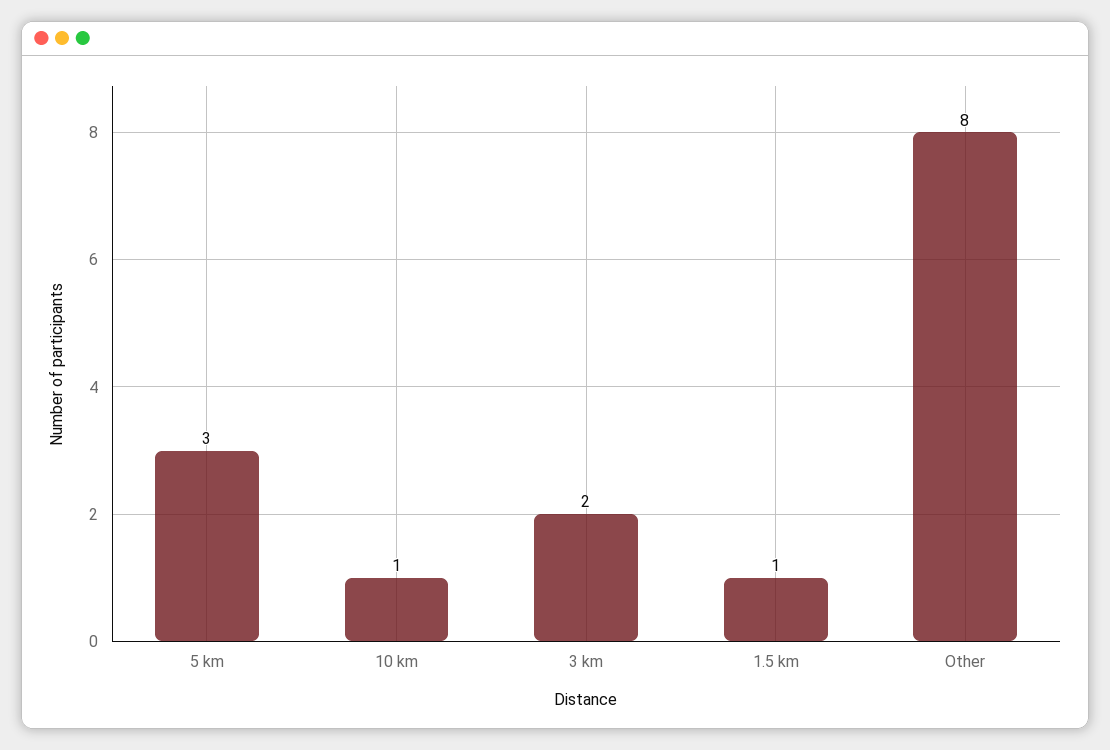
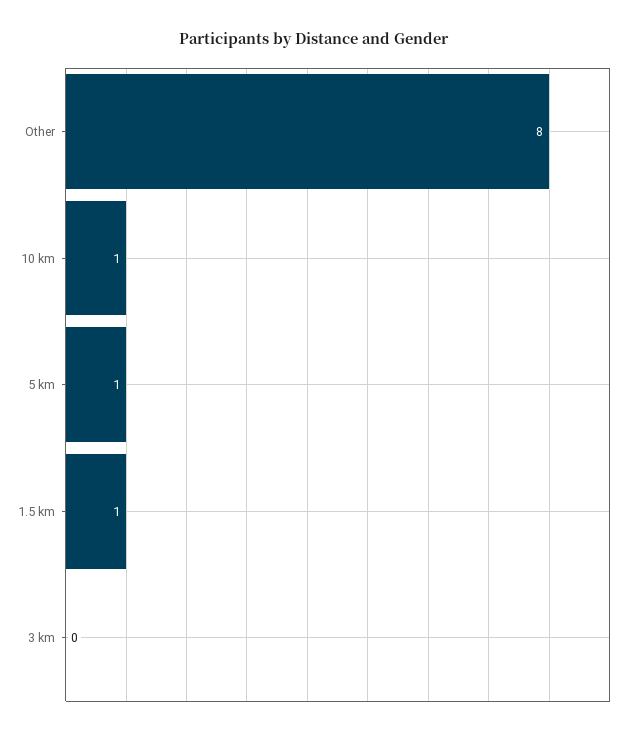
5 km: 3 -> 1
3 km: 2 -> 0

